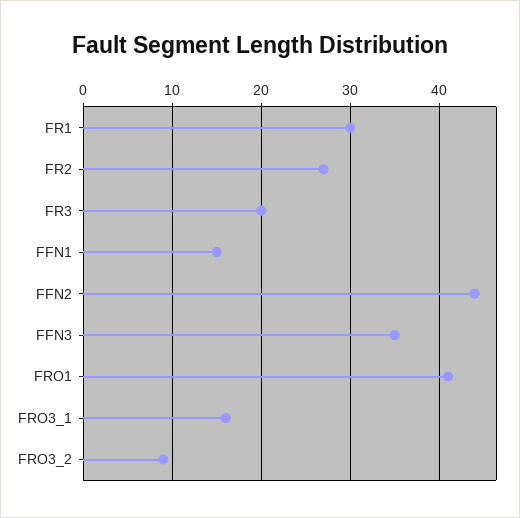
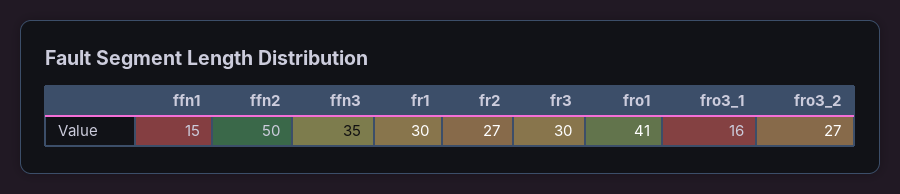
FR3: 20 -> 30
FFN2: 44 -> 50
FRO3_2: 9 -> 27

